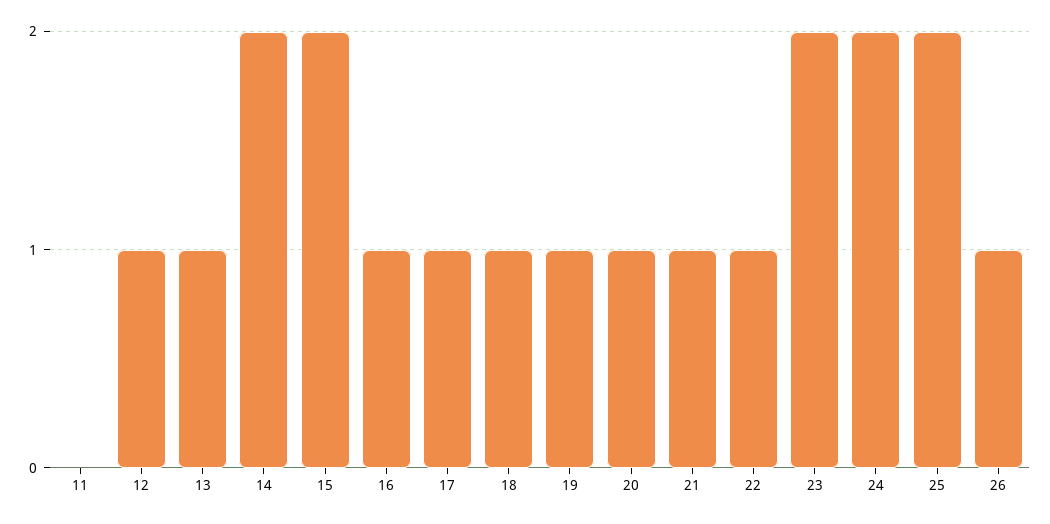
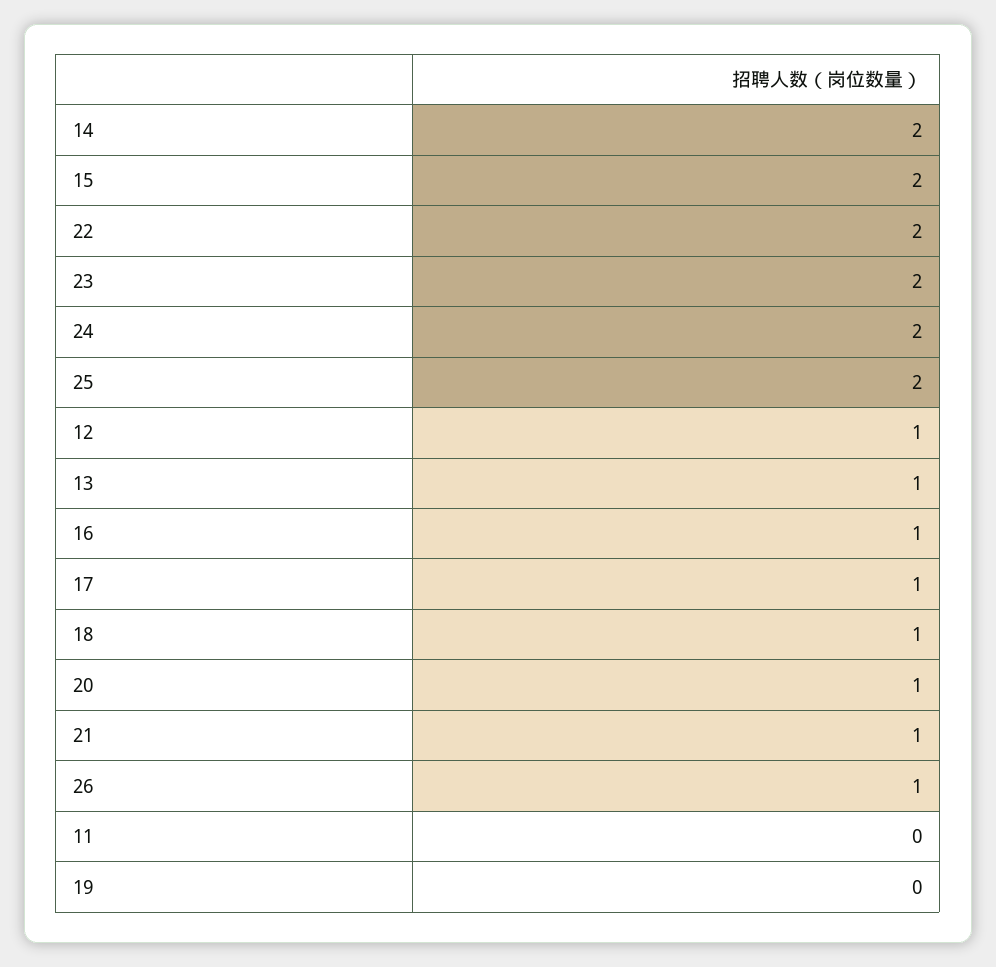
19: 1 -> 0
22: 1 -> 2

